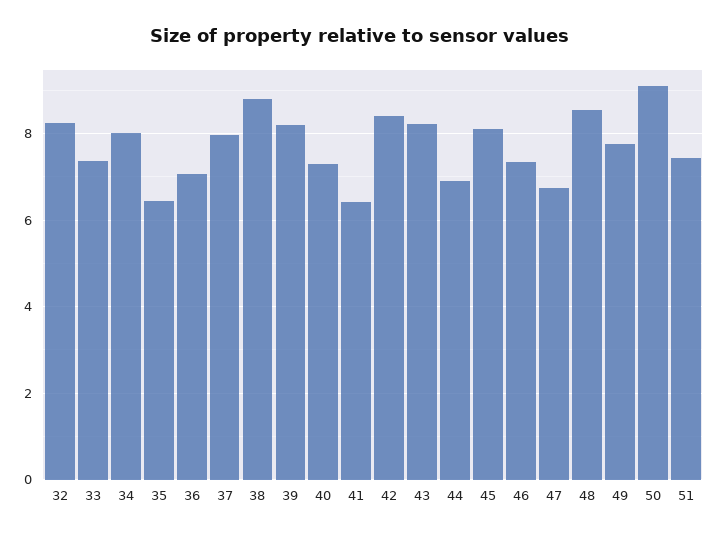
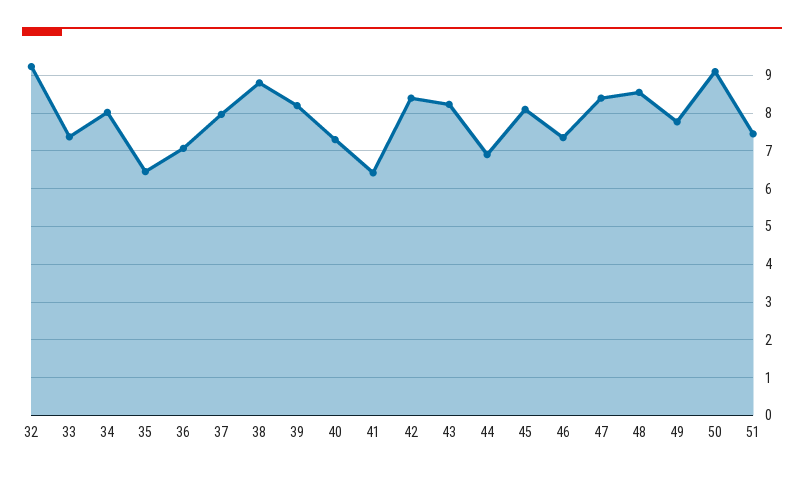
32: 8.2 -> 9.2
47: 6.8 -> 8.4

